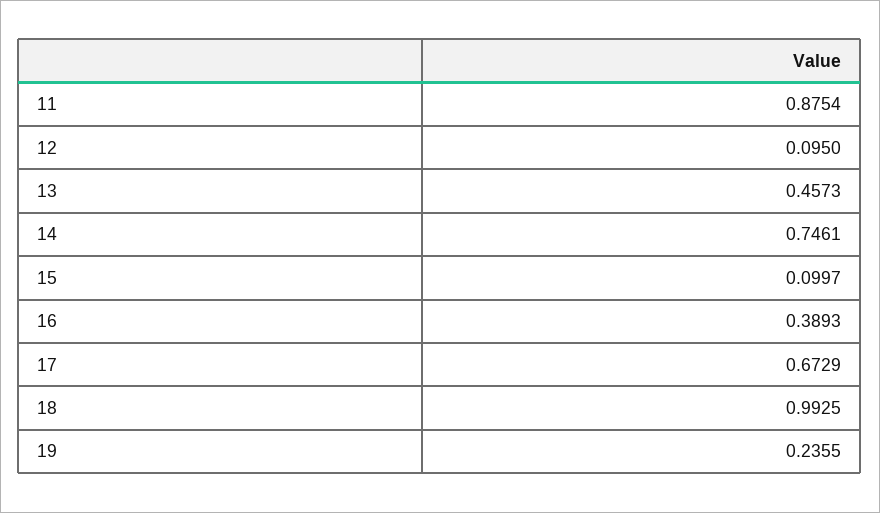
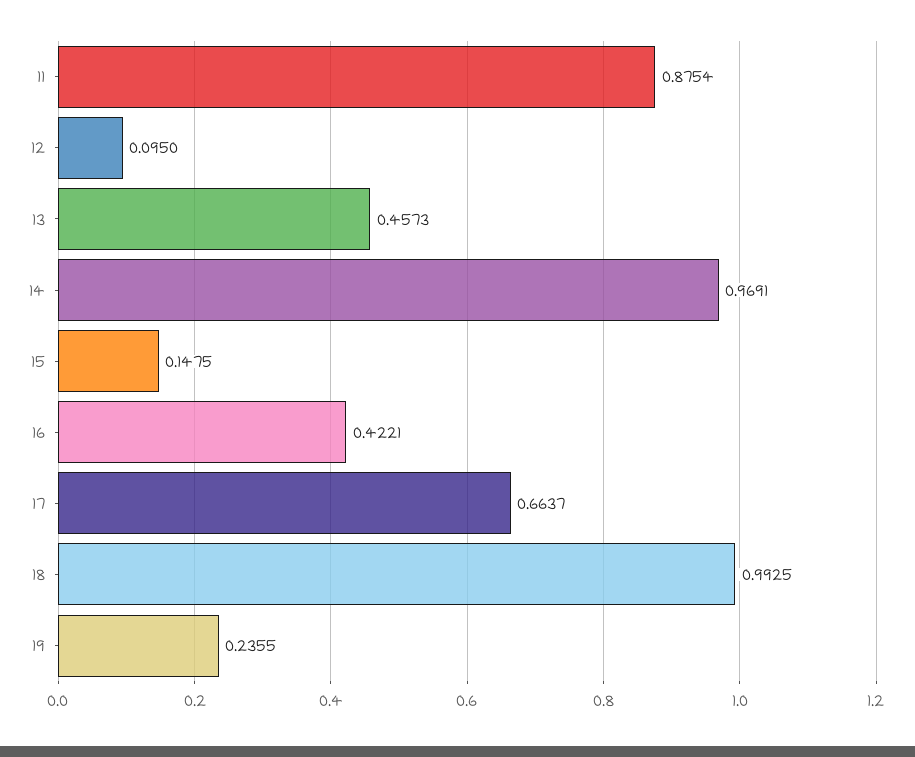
14: 0.7461 -> 0.9691
15: 0.0997 -> 0.1475
16: 0.3893 -> 0.4221
17: 0.6729 -> 0.6637

